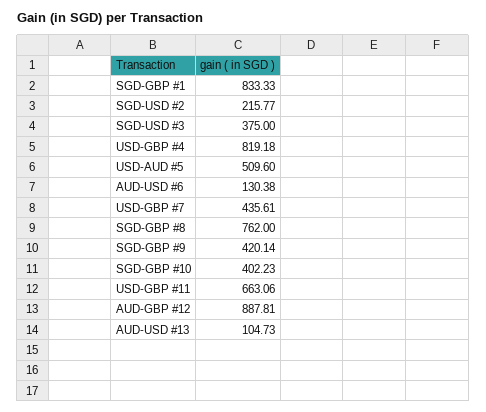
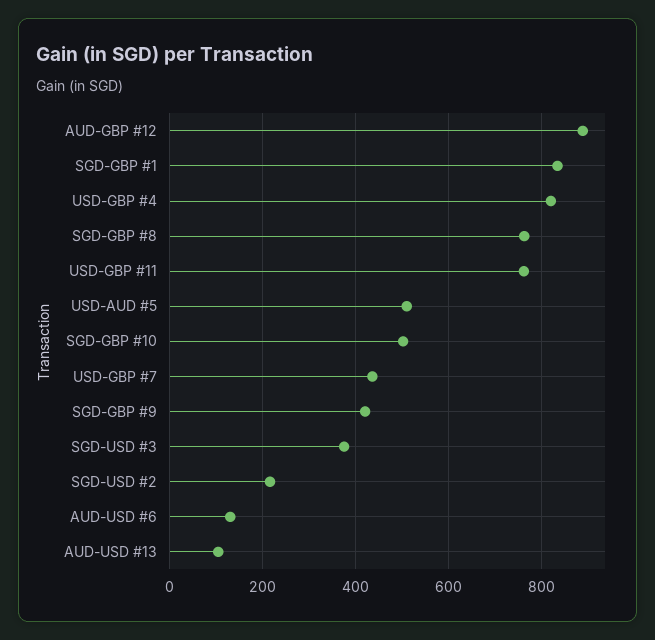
SGD-GBP #10: 402.23 -> 500
USD-GBP #11: 663.06 -> 760

